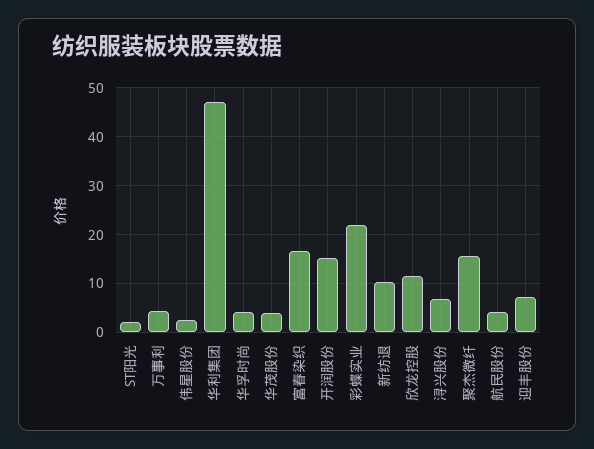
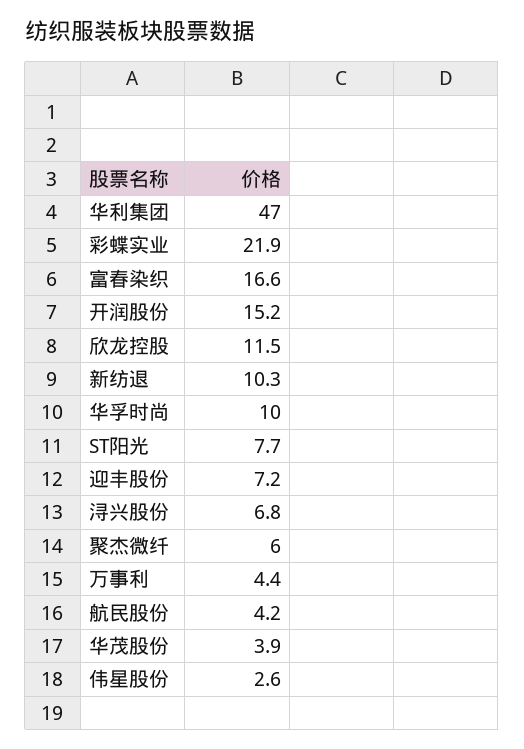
ST阳光: 2 -> 7.7
华孚时尚: 4 -> 10
聚杰微纤: 16 -> 6

